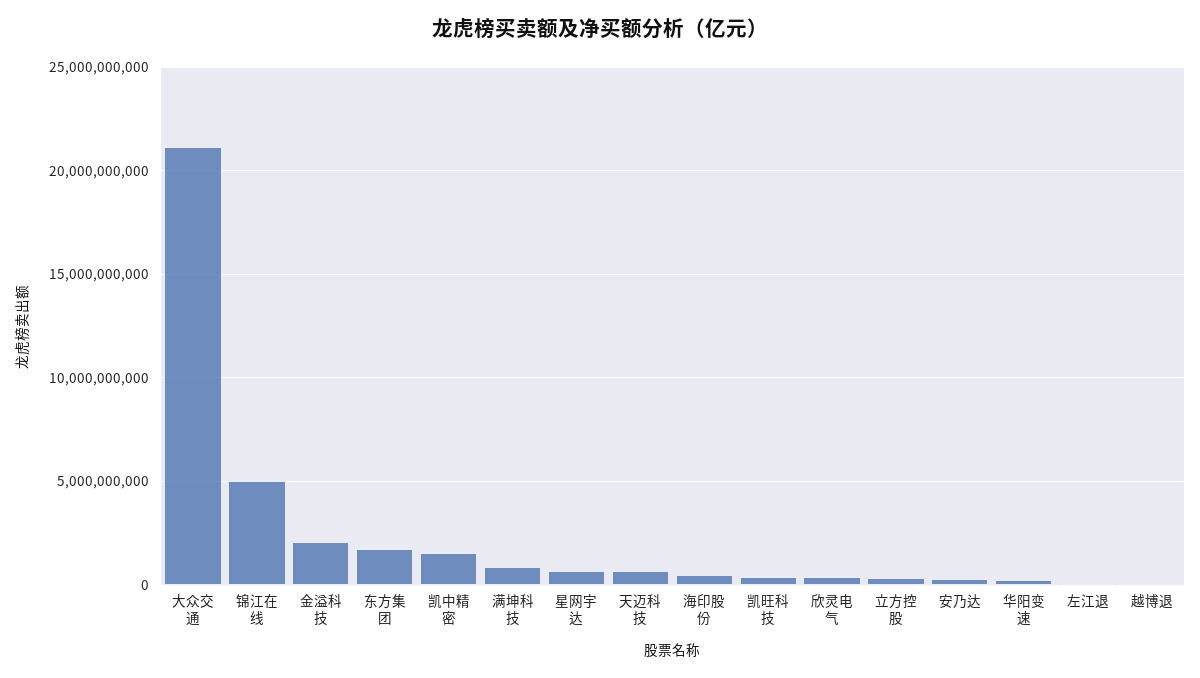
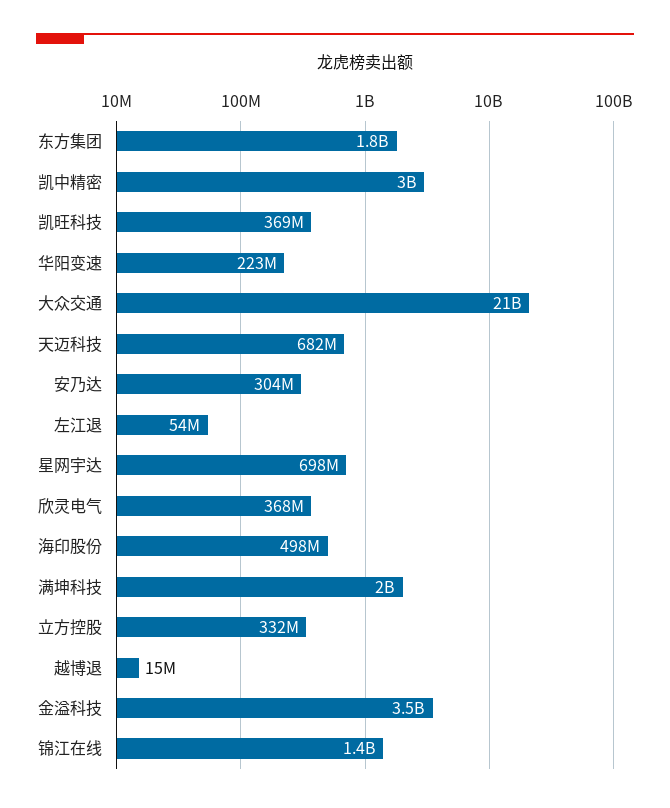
锦江在线: 5000000000 -> 1400000000
金溢科技: 2000000000 -> 3500000000
凯中精密: 1500000000 -> 3000000000
满坤科技: 1000000000 -> 2000000000

